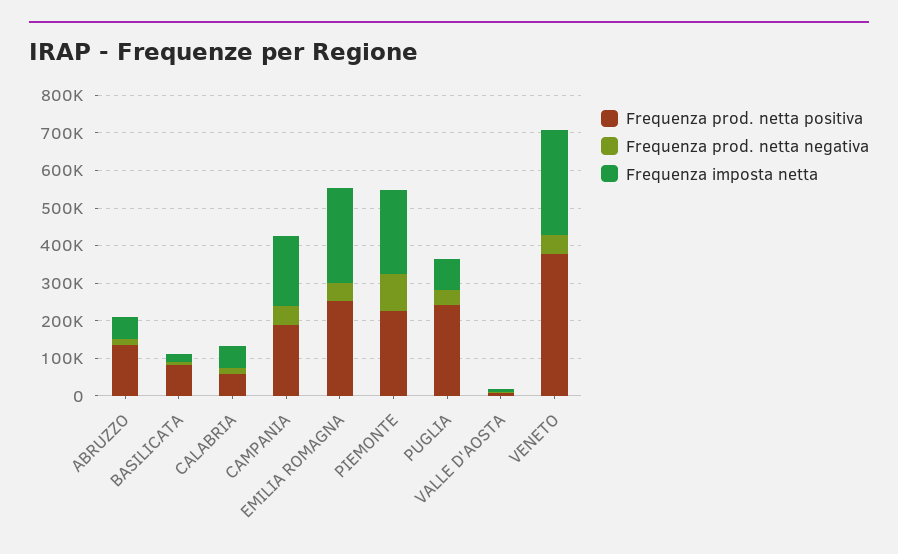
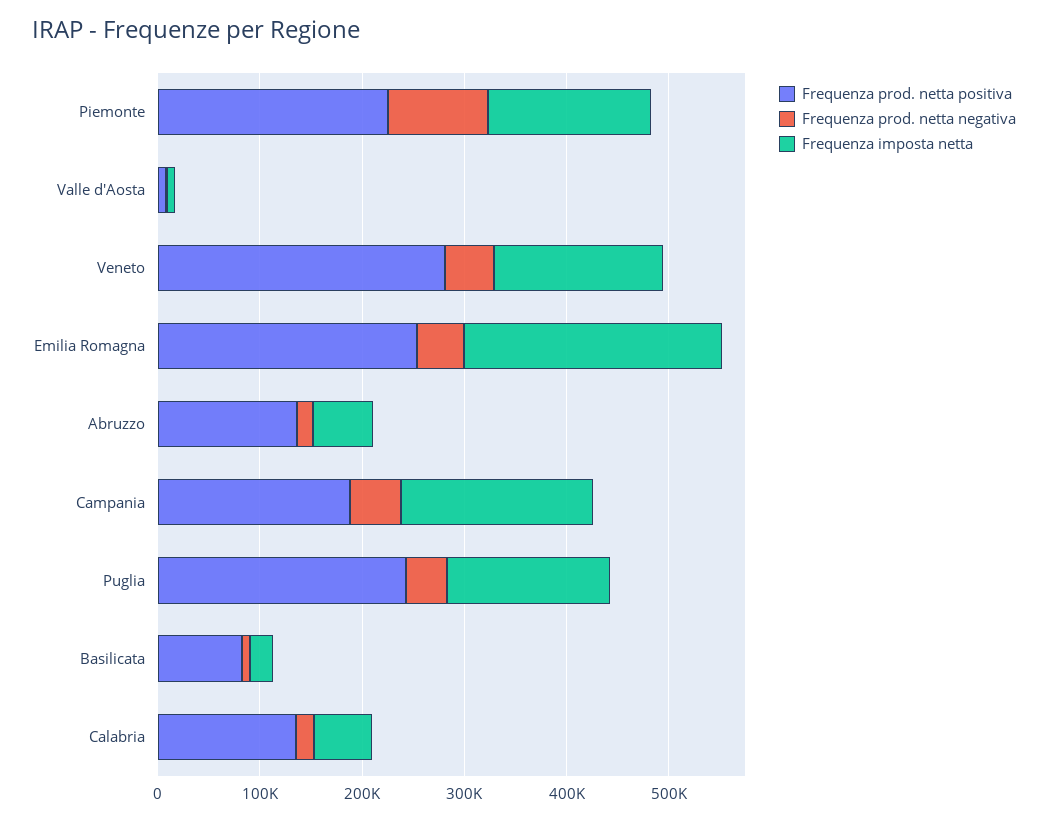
Frequenza prod. netta positiva, CALABRIA: 50000 -> 140000
Frequenza imposta netta, PIEMONTE: 225000 -> 160000
Frequenza imposta netta, PUGLIA: 75000 -> 160000
Frequenza prod. netta positiva, VENETO: 375000 -> 280000
Frequenza imposta netta, VENETO: 275000 -> 160000

